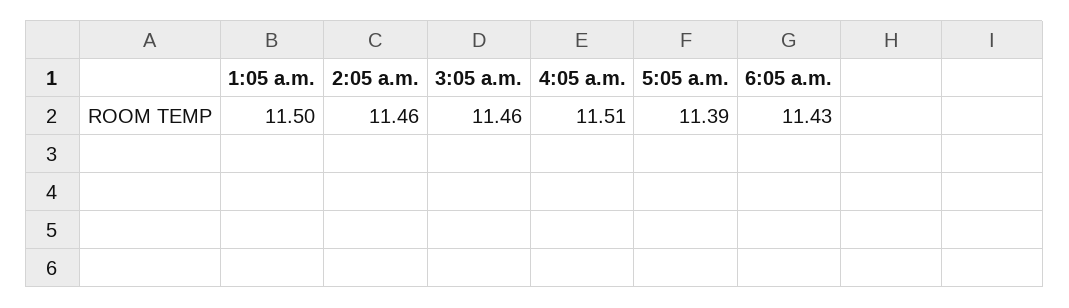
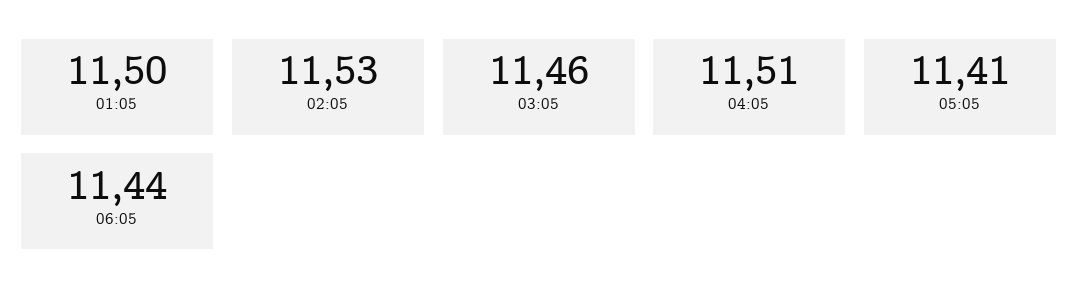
2:05 a.m.: 11.46 -> 11.53
5:05 a.m.: 11.39 -> 11.41
6:05 a.m.: 11.43 -> 11.44

